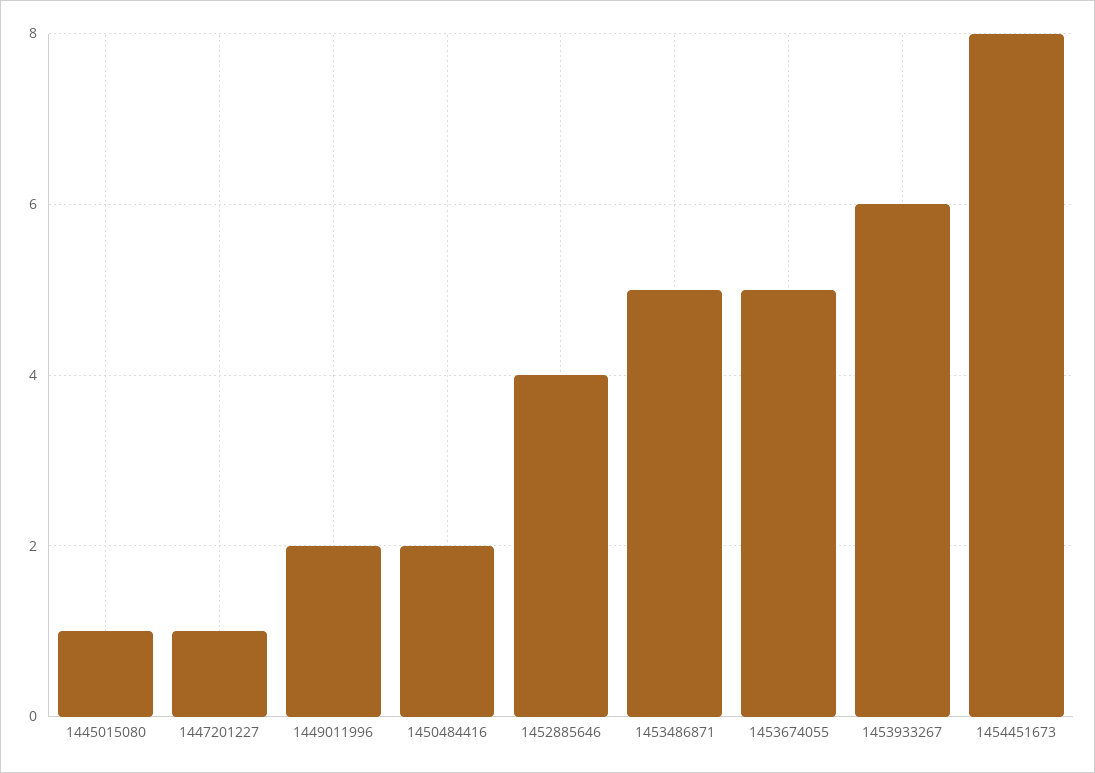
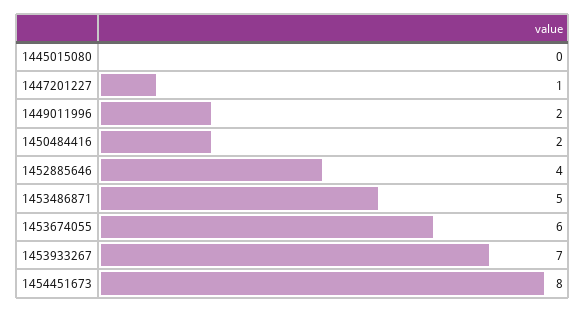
1445015080: 1 -> 0
1453674055: 5 -> 6
1453933267: 6 -> 7

